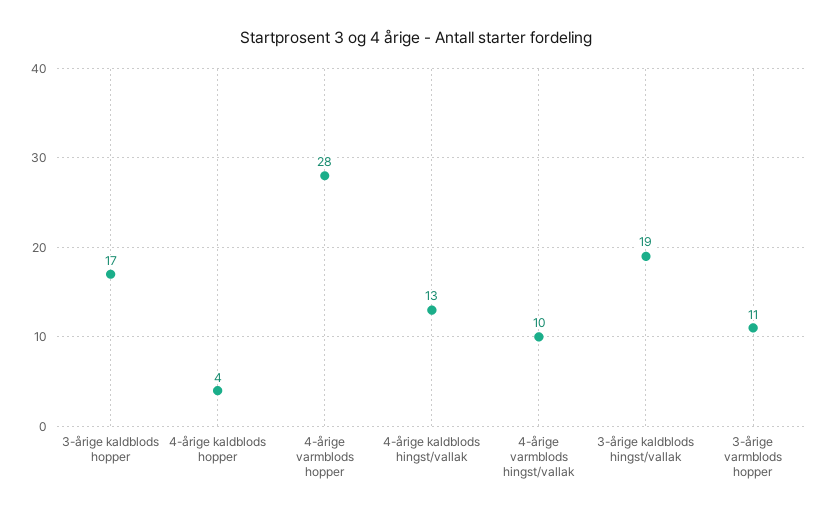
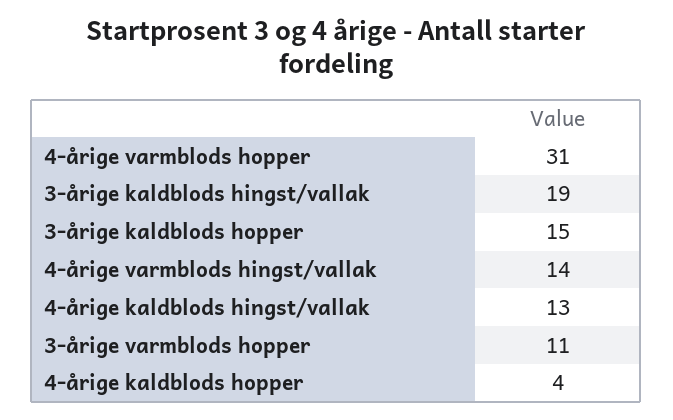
3-årige kaldblods hopper: 17 -> 15
4-årige varmblods hopper: 28 -> 31
4-årige varmblods hingst/vallak: 10 -> 14

